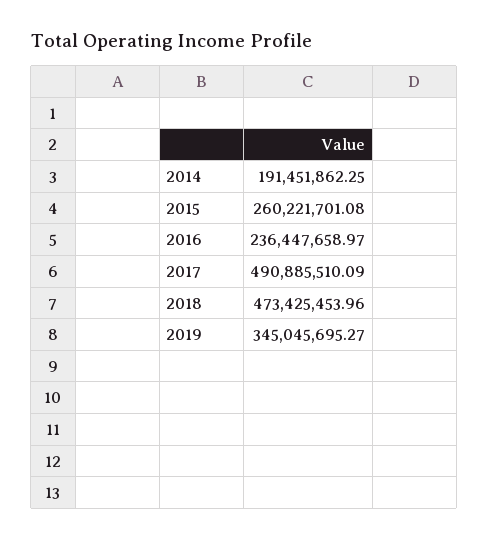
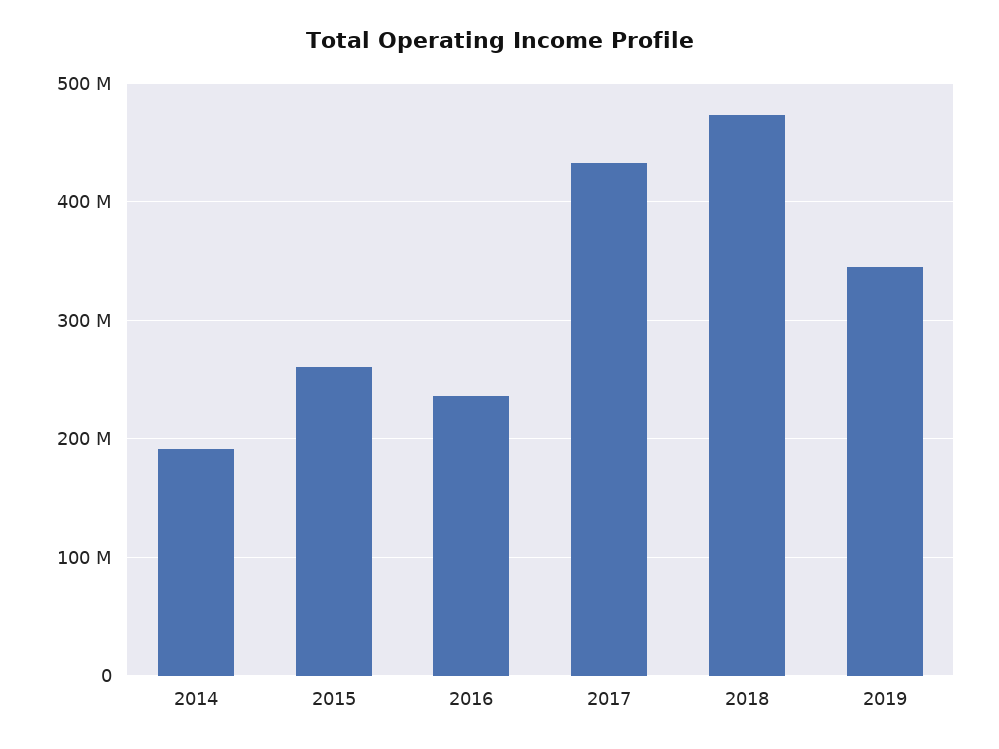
2017: 490885510.09 -> 430000000

